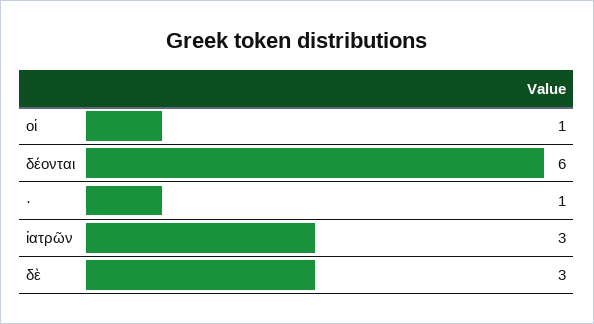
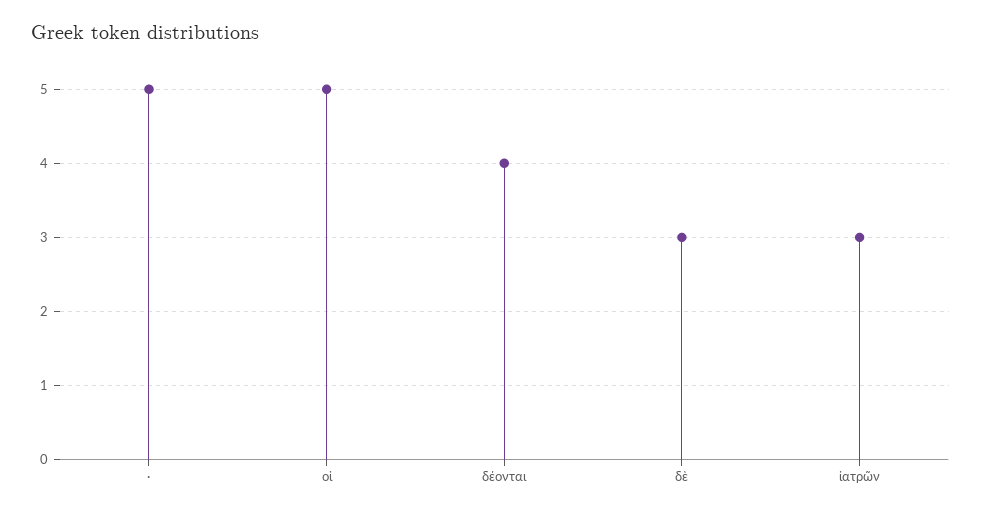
οἱ: 1 -> 5
δέονται: 6 -> 4
·: 1 -> 5

